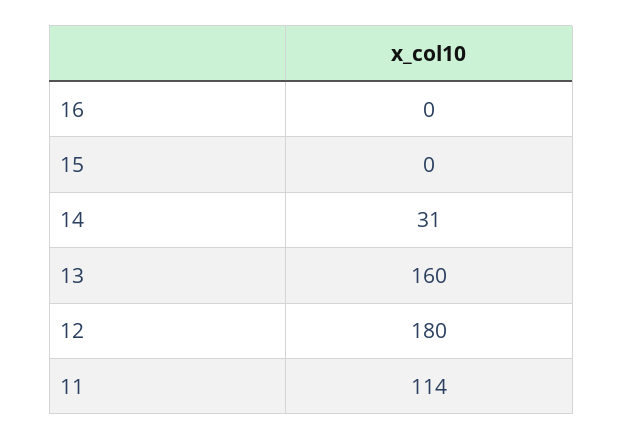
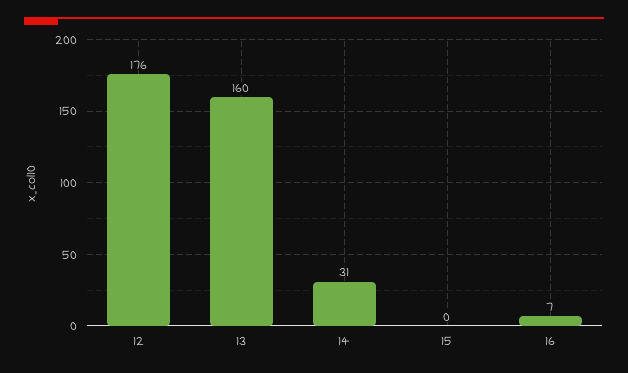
16: 0 -> 7
12: 180 -> 176
11: 114 -> none

